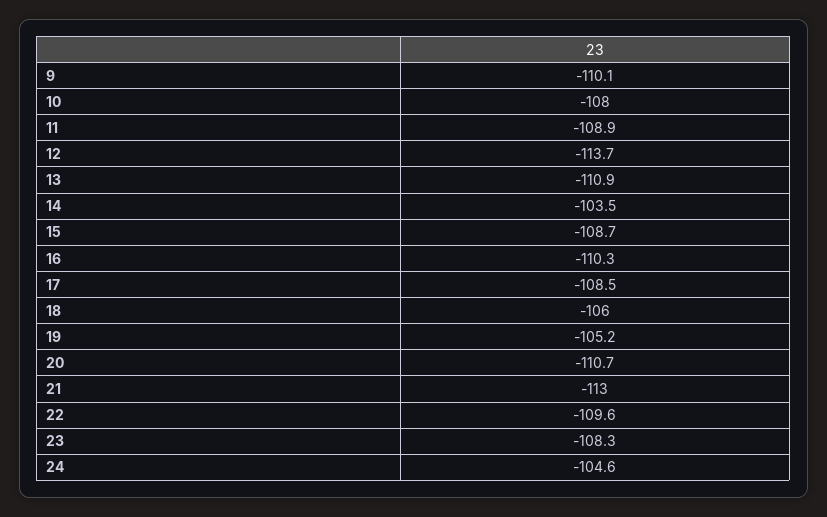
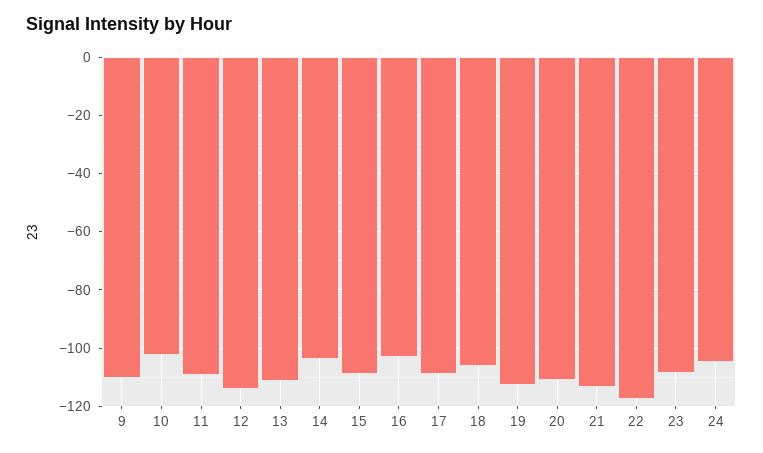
10: -108 -> -102.5
16: -110.3 -> -102.5
19: -105.2 -> -112.5
22: -109.6 -> -117.5

